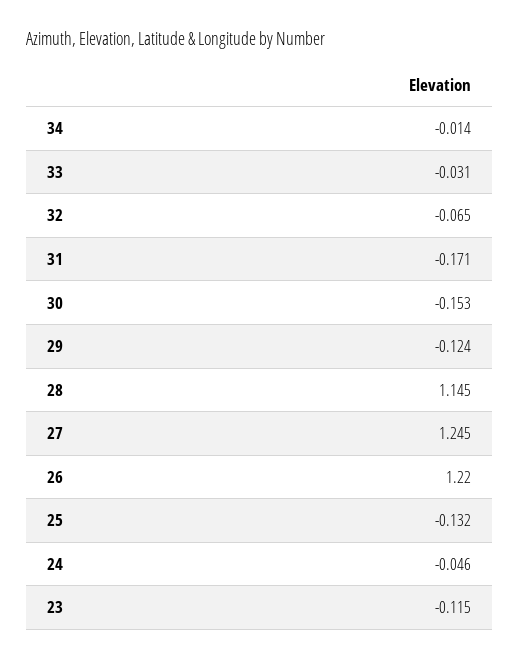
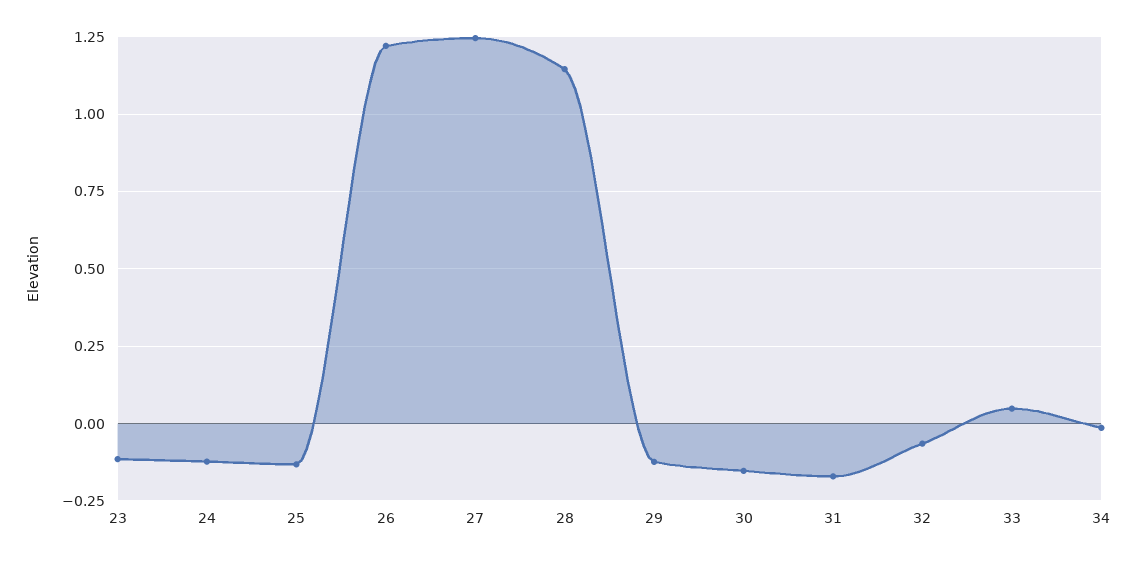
33: -0.031 -> 0.05
24: -0.046 -> -0.125

